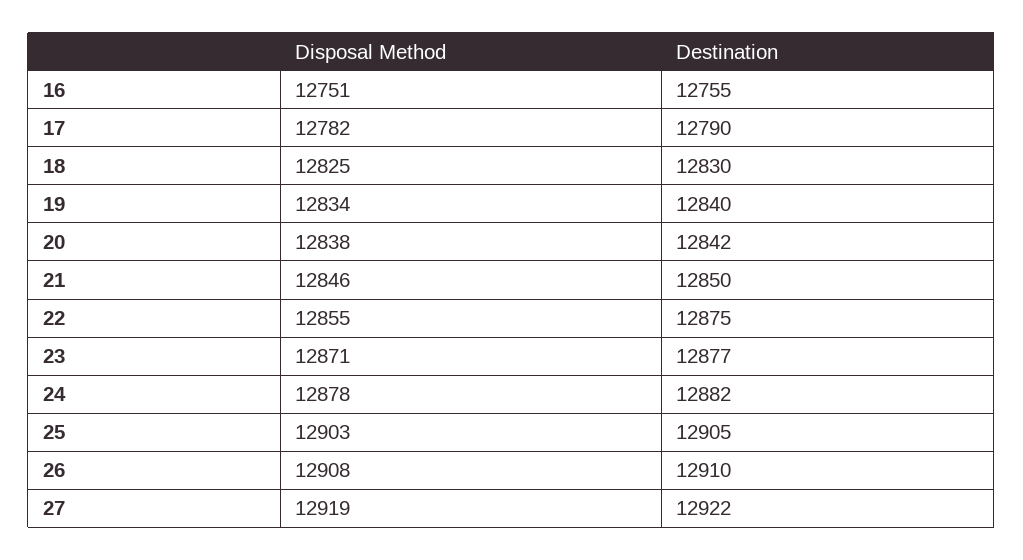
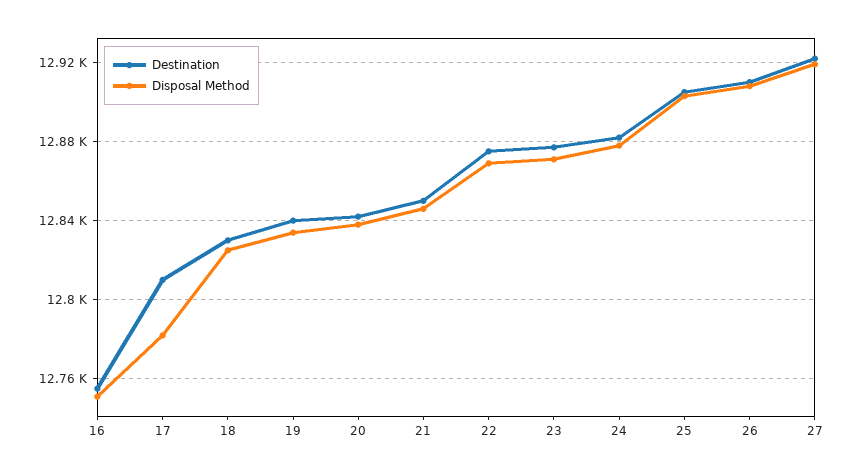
Destination, 17: 12790 -> 12810
Disposal Method, 22: 12855 -> 12870

